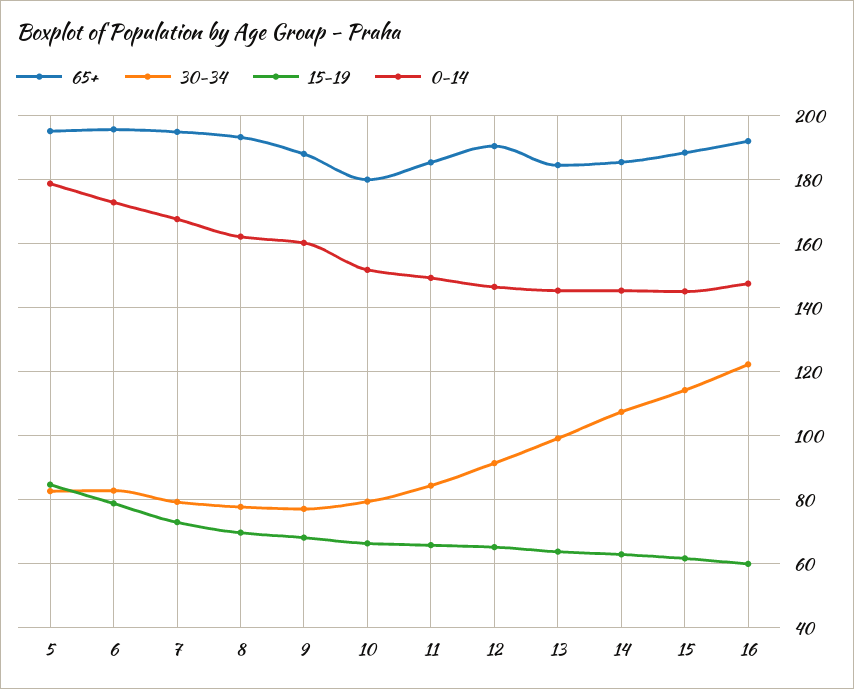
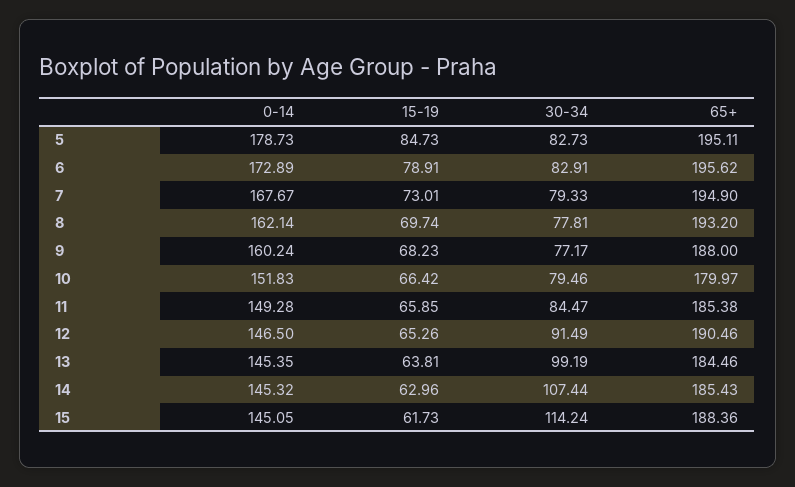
65+, 16: 192 -> none
30-34, 16: 122 -> none
15-19, 16: 60 -> none
0-14, 16: 148 -> none

